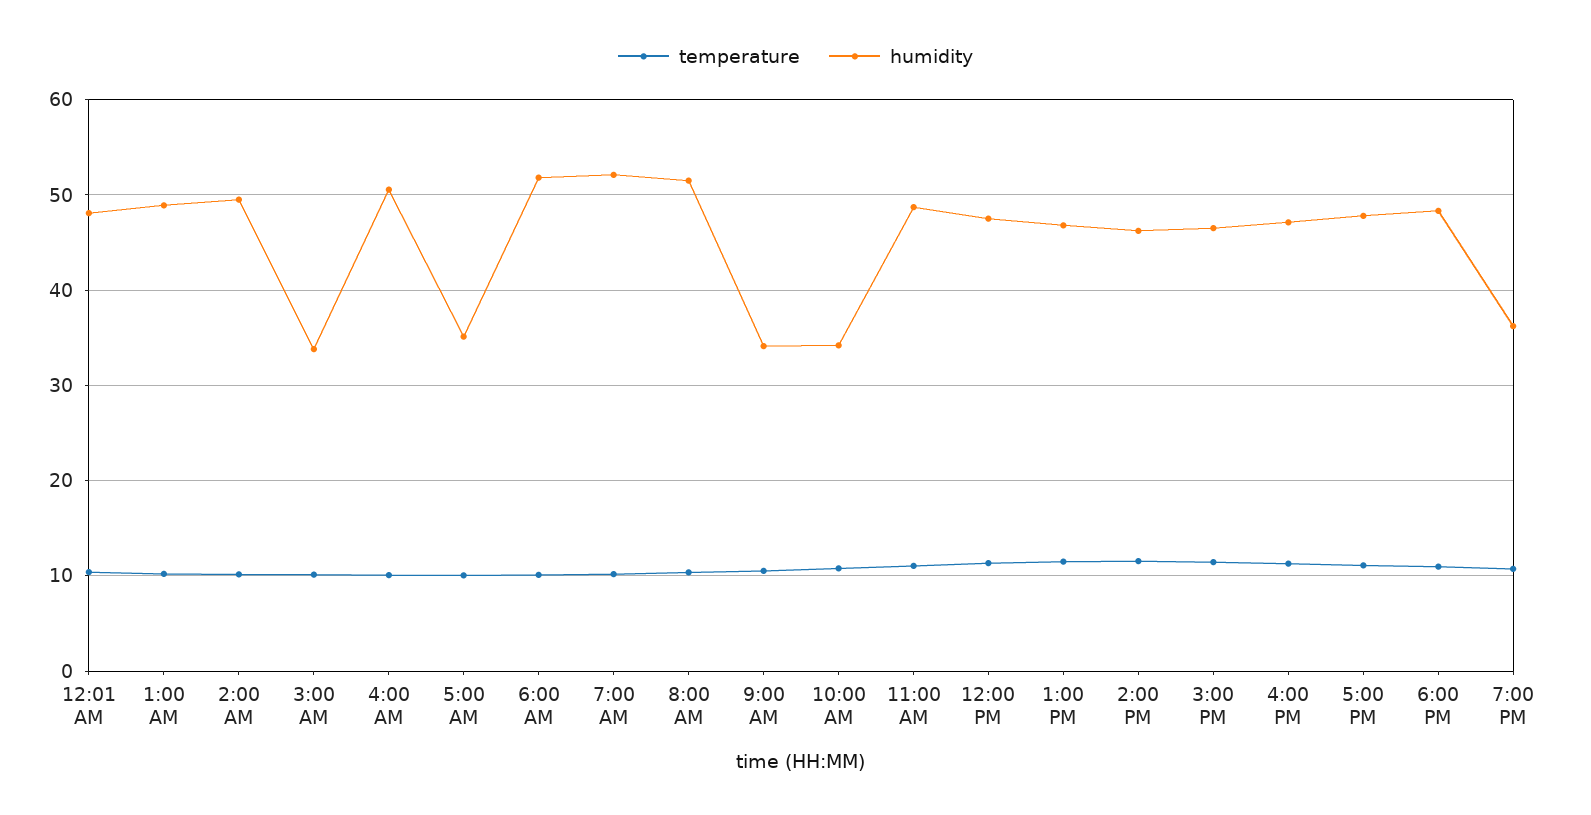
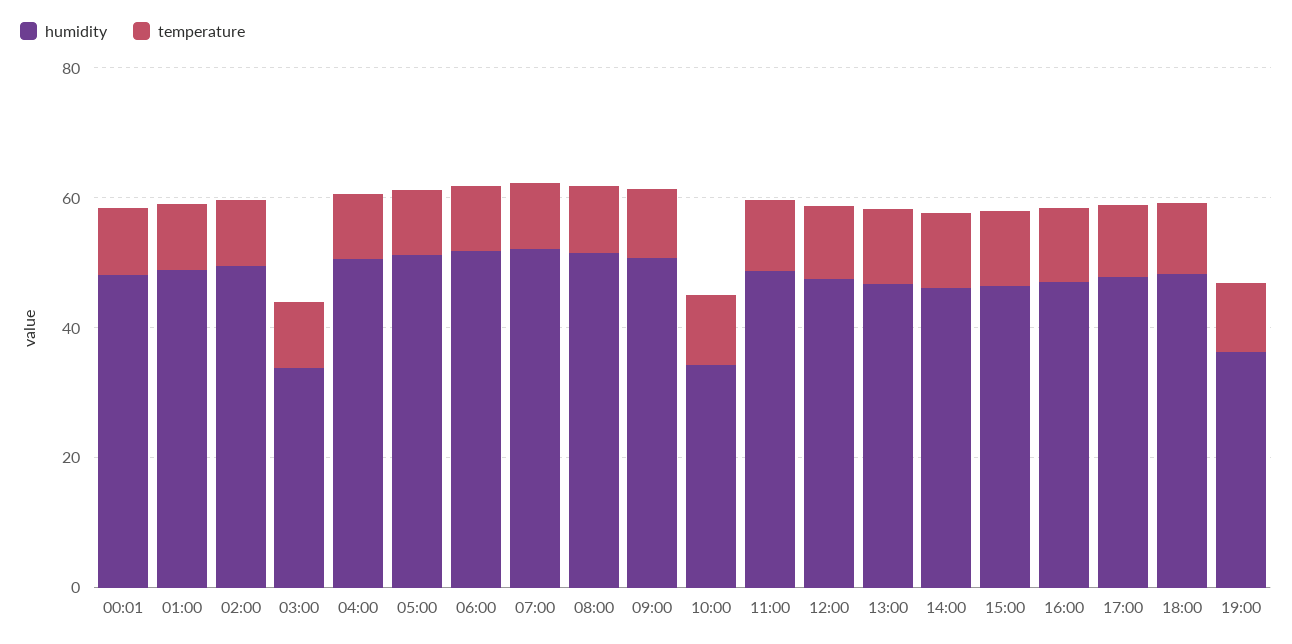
humidity, 5:00 AM: 35 -> 50
humidity, 9:00 AM: 34 -> 50

